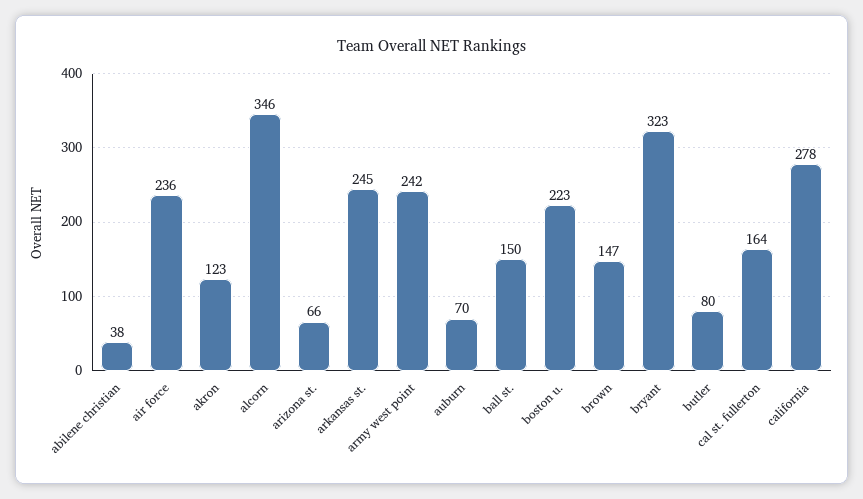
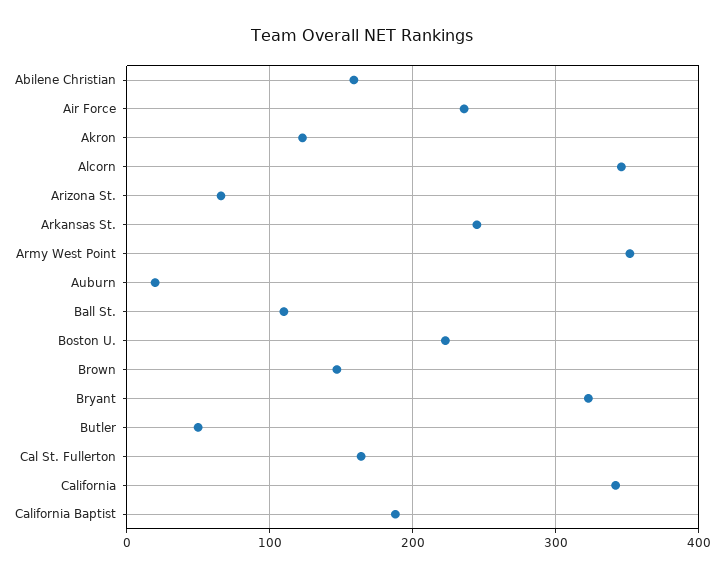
abilene christian: 38 -> 160
army west point: 242 -> 350
auburn: 70 -> 20
ball st.: 150 -> 110
butler: 80 -> 50
california: 278 -> 340
California Baptist: none -> 190

